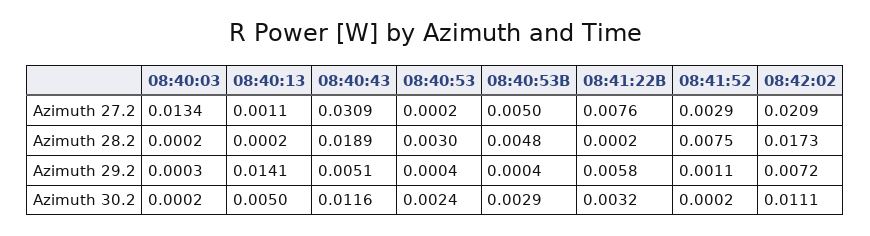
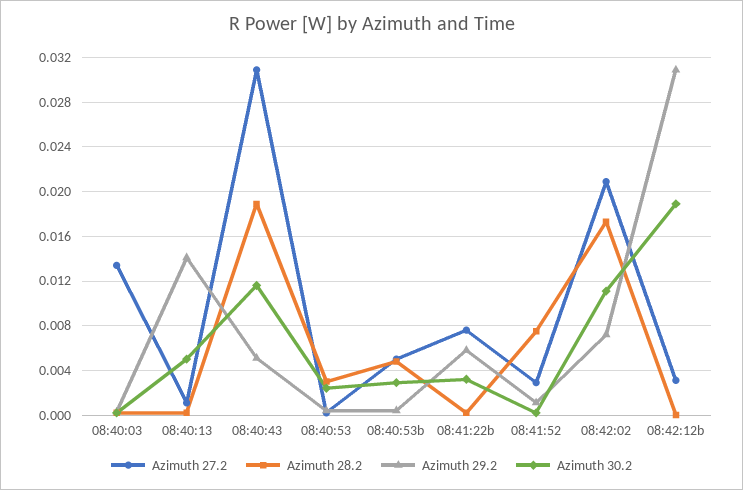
Azimuth 27.2, 08:42:12b: none -> 0.003
Azimuth 28.2, 08:42:12b: none -> 0
Azimuth 29.2, 08:42:12b: none -> 0.031
Azimuth 30.2, 08:42:12b: none -> 0.019

